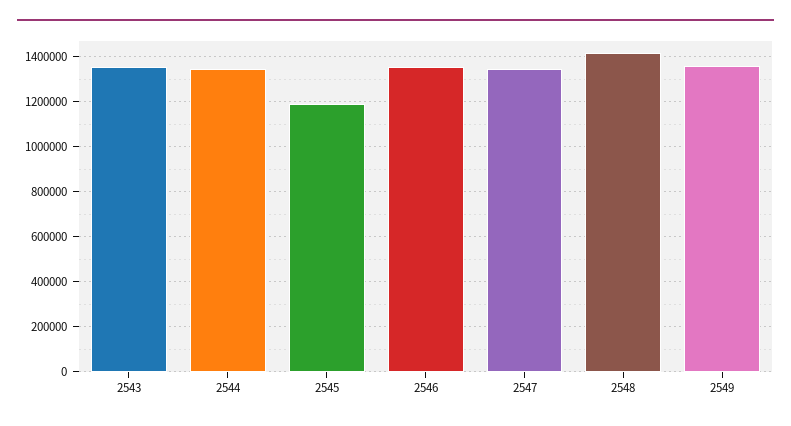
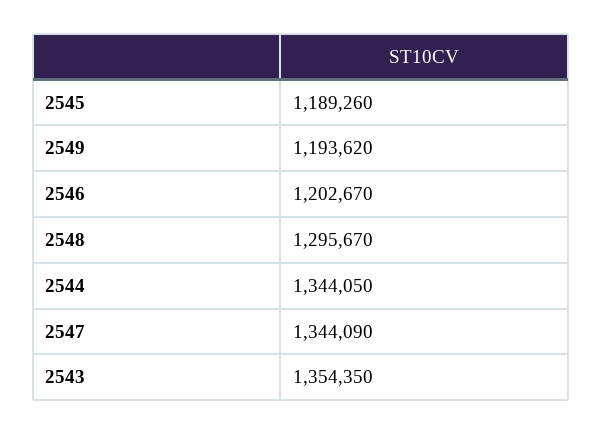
2546: 1350000 -> 1202670
2548: 1400000 -> 1295670
2549: 1350000 -> 1193620

